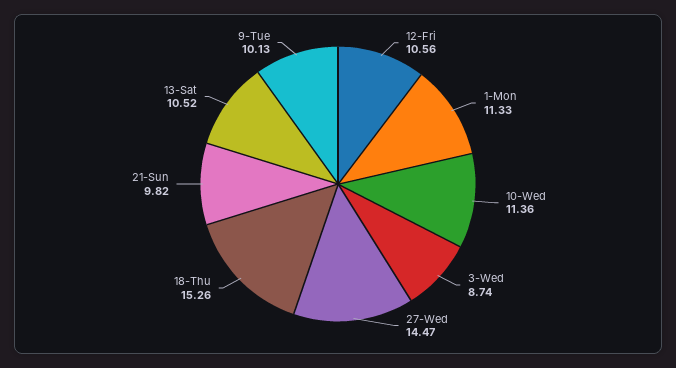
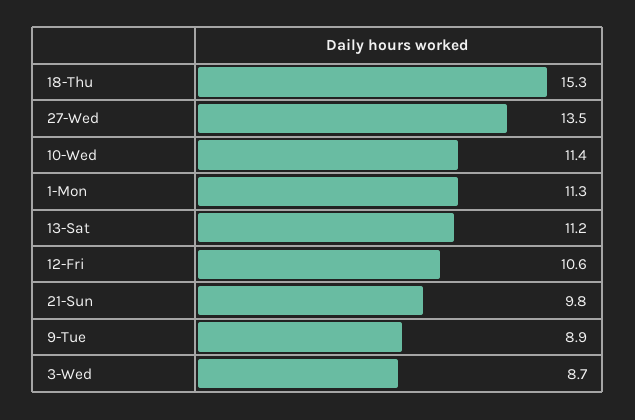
27-Wed: 14.47 -> 13.5
13-Sat: 10.52 -> 11.2
9-Tue: 10.13 -> 8.9

